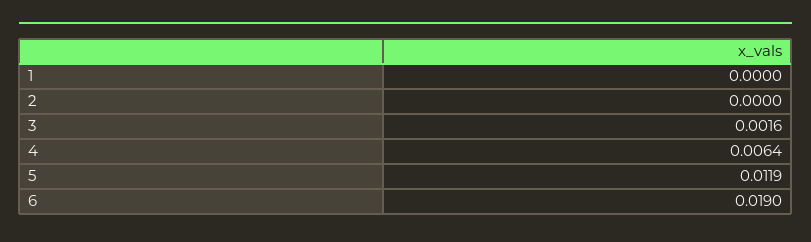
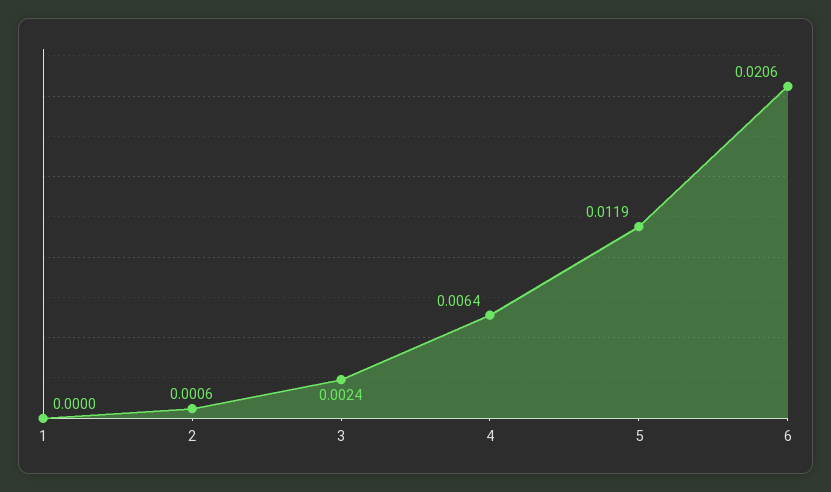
2: 0 -> 0.0006
3: 0.0016 -> 0.0024
6: 0.019 -> 0.0206

